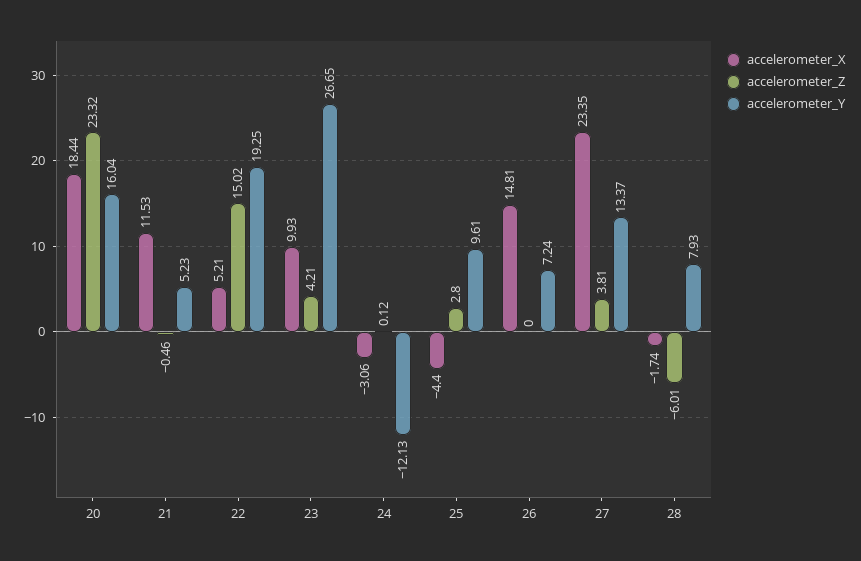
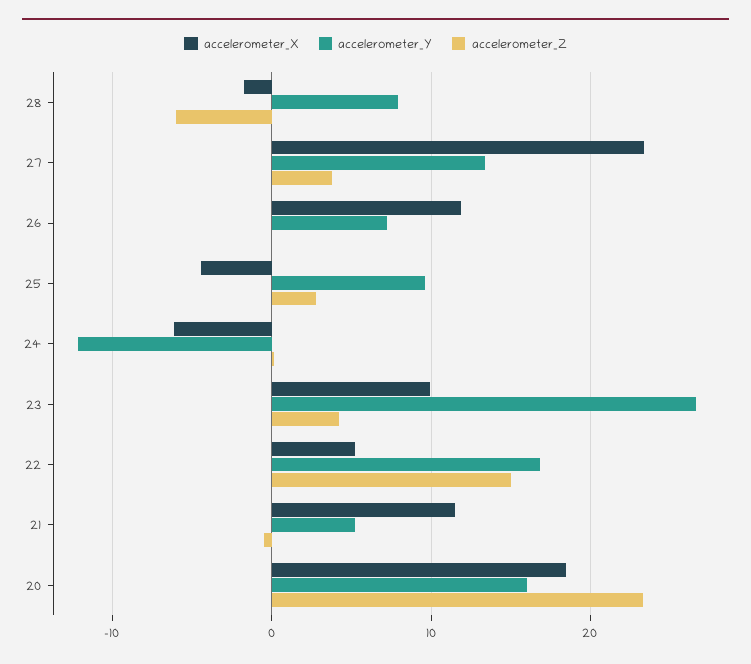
accelerometer_Y, 22: 19.25 -> 17
accelerometer_X, 24: -3.06 -> -6
accelerometer_X, 26: 14.81 -> 12

